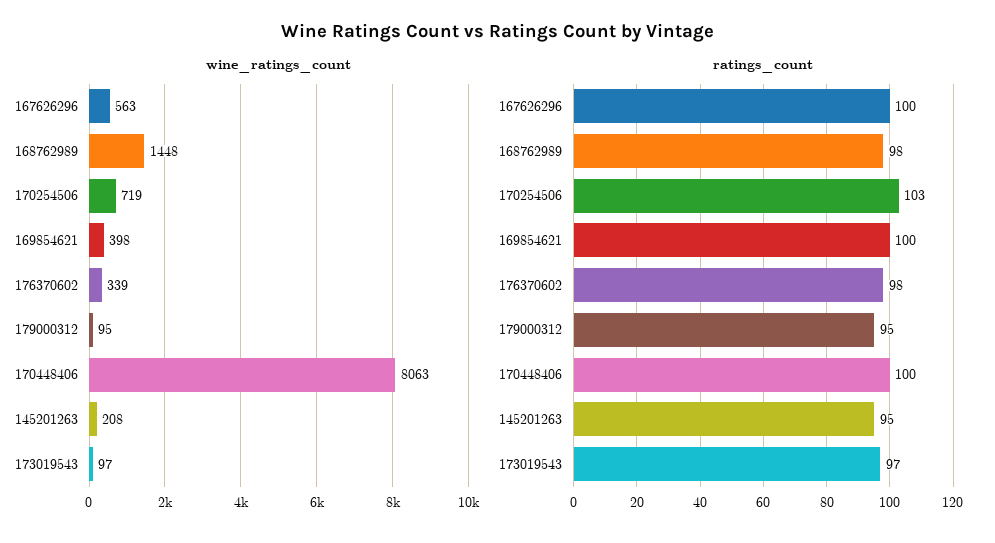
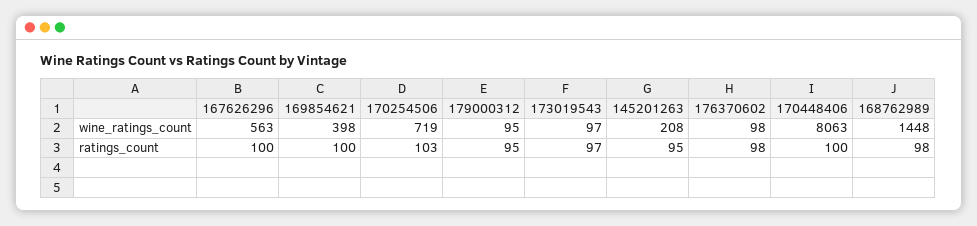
wine_ratings_count, 176370602: 339 -> 98

